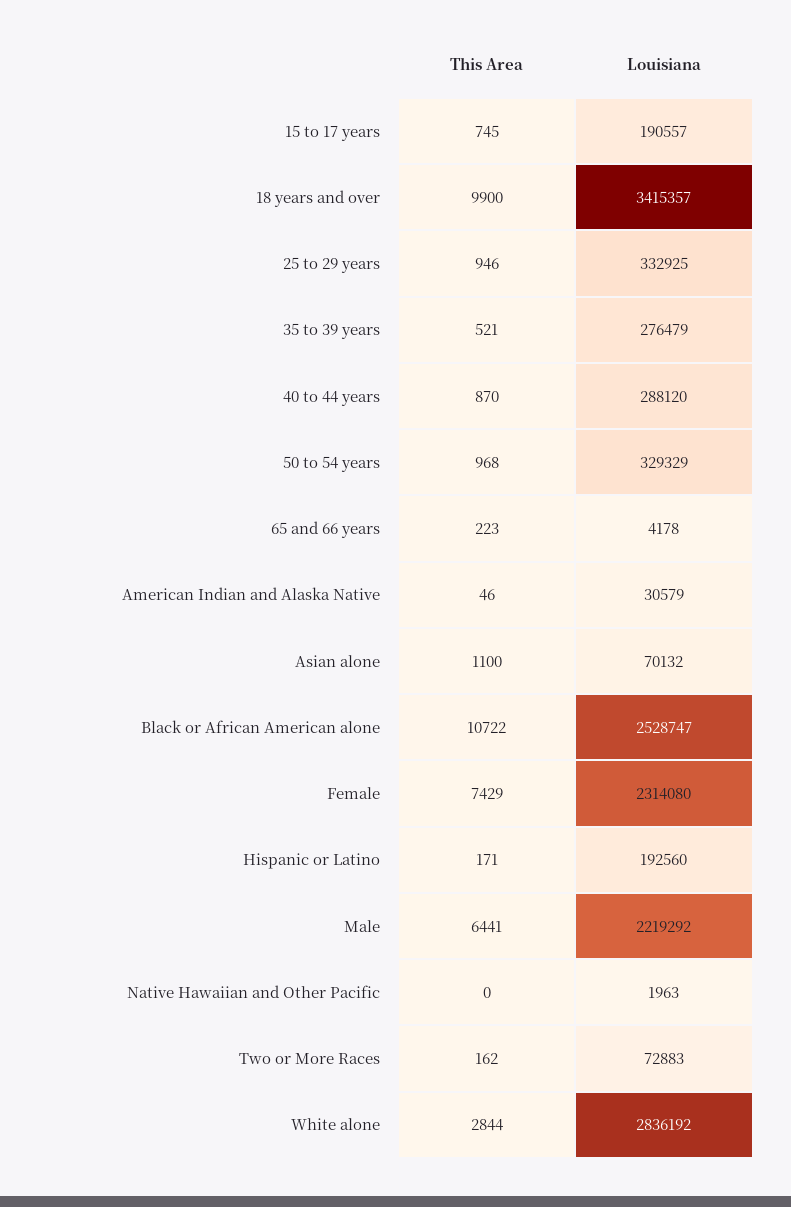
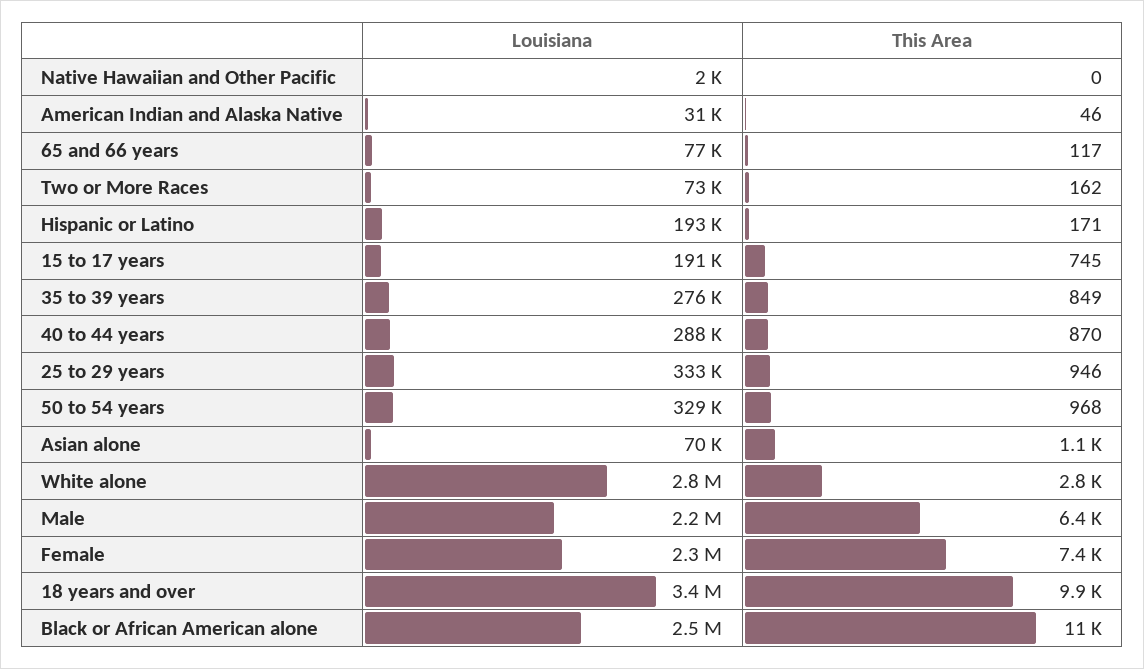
This Area, 35 to 39 years: 521 -> 849
This Area, 65 and 66 years: 223 -> 117
Louisiana, 65 and 66 years: 4178 -> 77000

